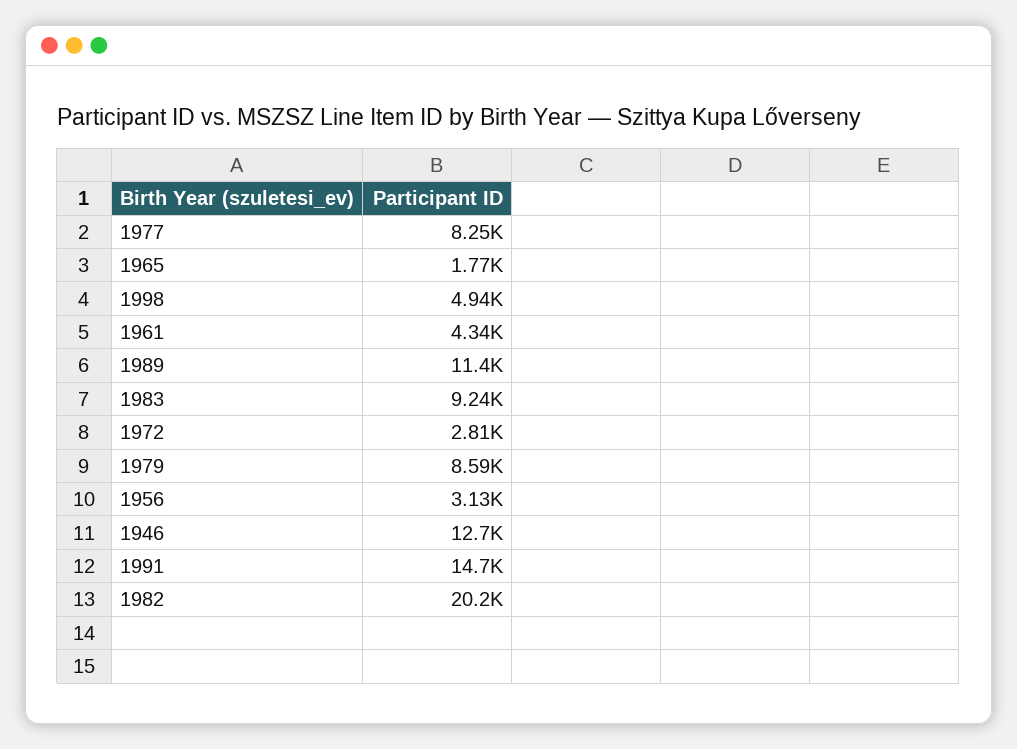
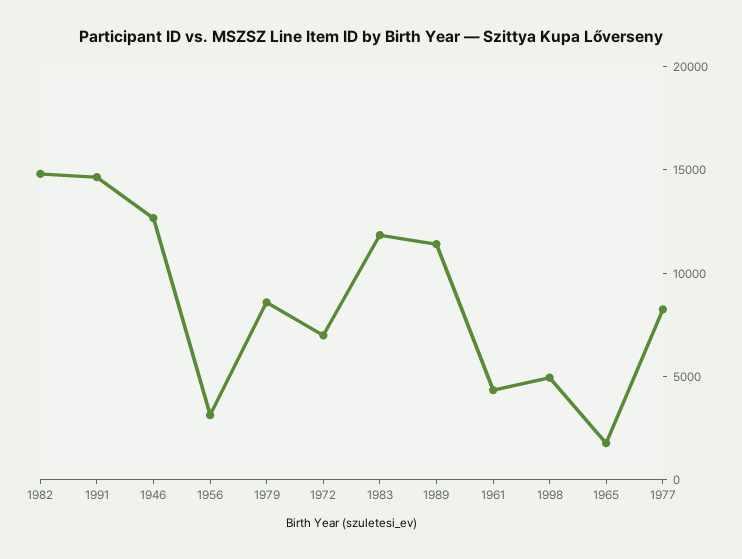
1983: 9240 -> 12000
1972: 2810 -> 7000
1982: 20200 -> 15000

